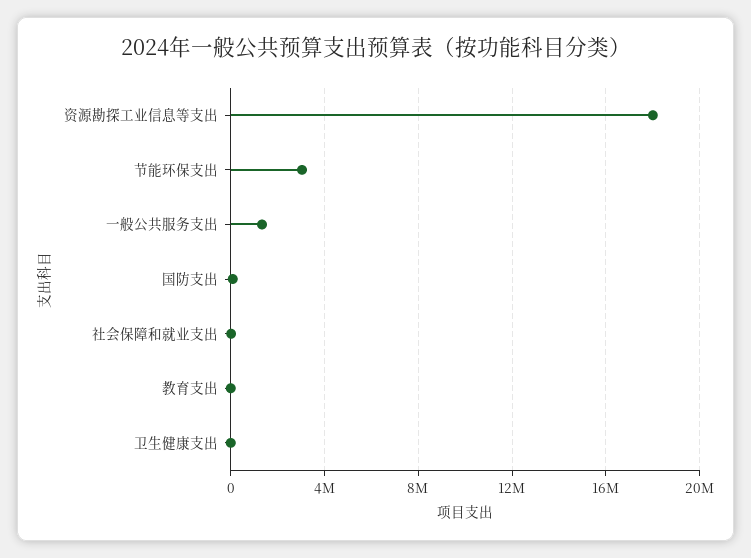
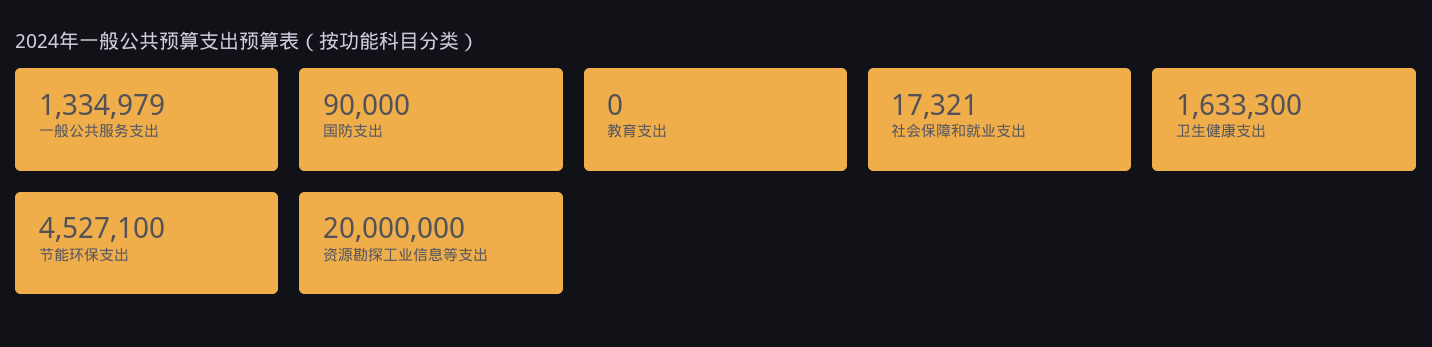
资源勘探工业信息等支出: 18000000 -> 20000000
节能环保支出: 3000000 -> 4527100
卫生健康支出: 0 -> 1633300

